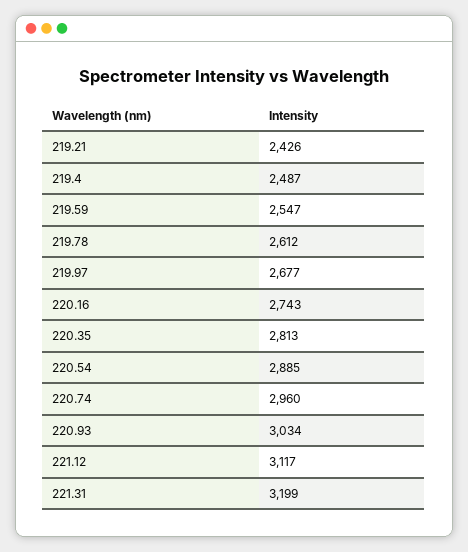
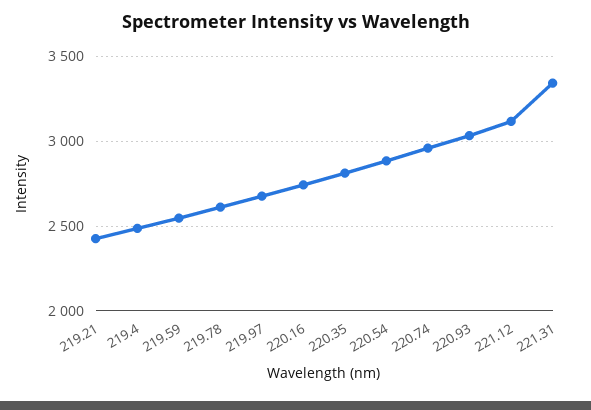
221.31: 3199 -> 3350

